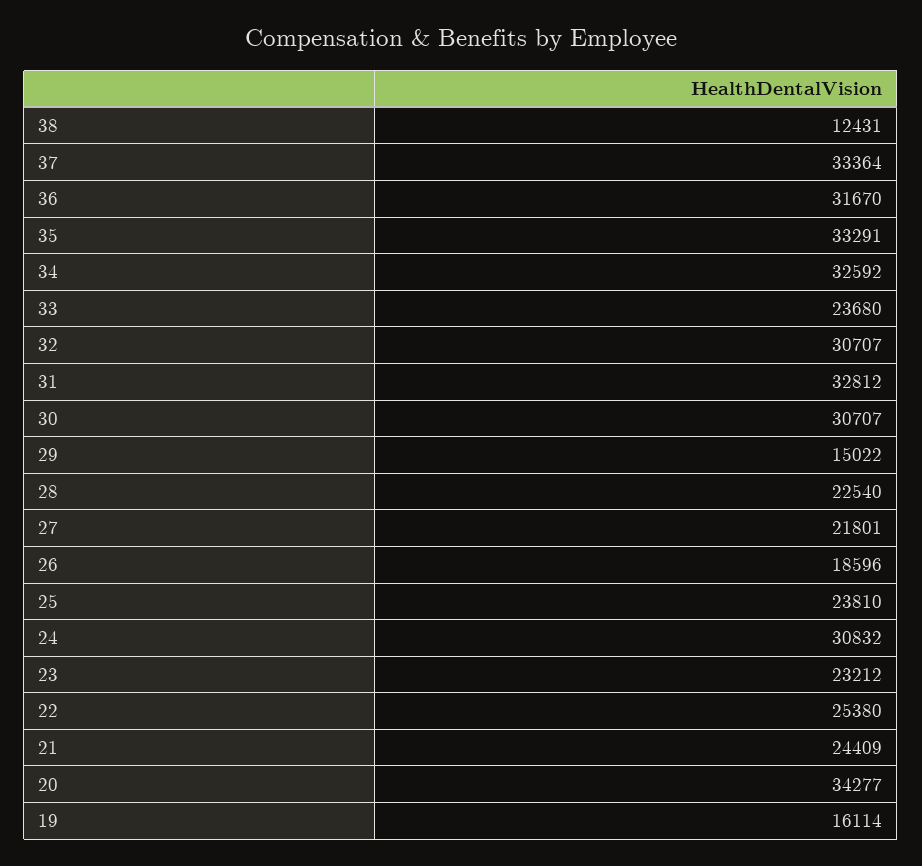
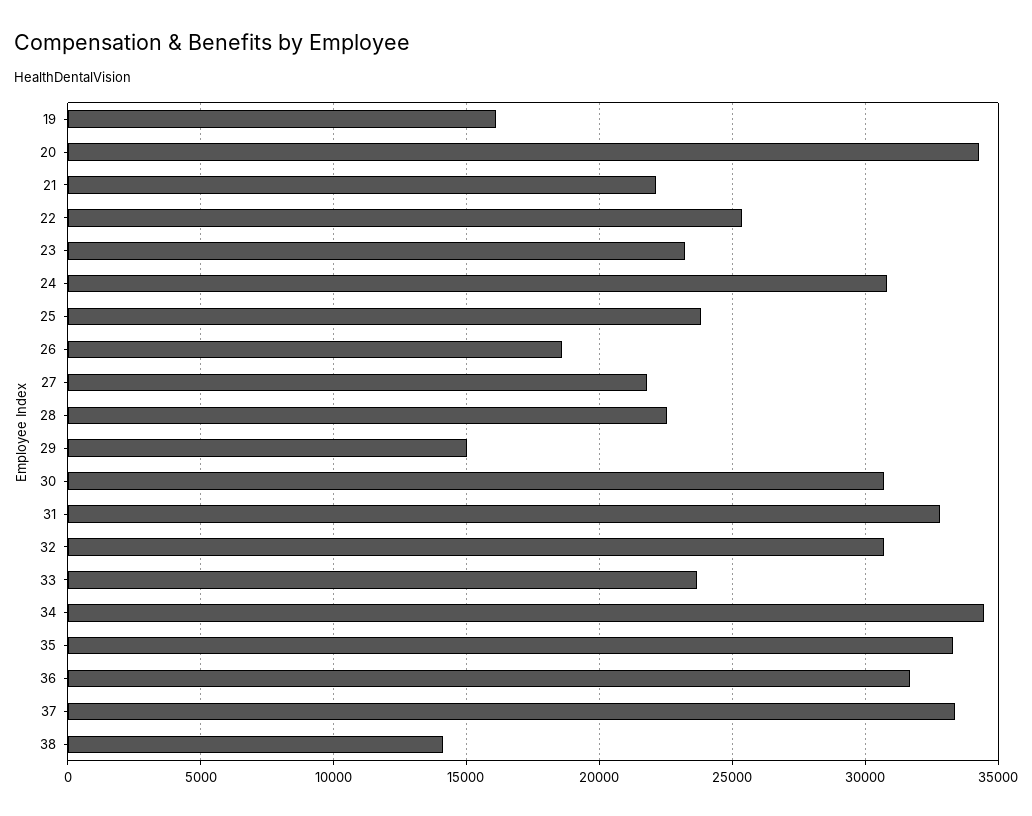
38: 12431 -> 14000
34: 32592 -> 34500
21: 24409 -> 22000

